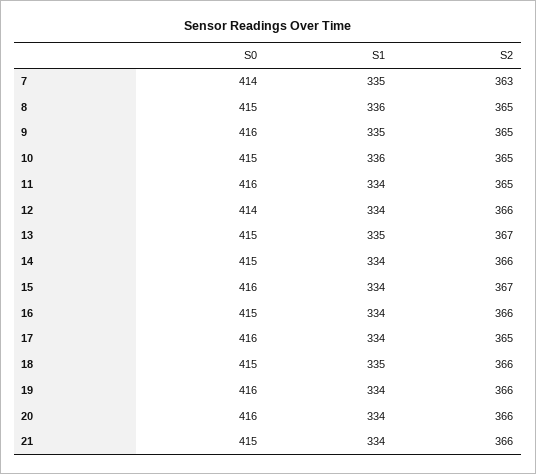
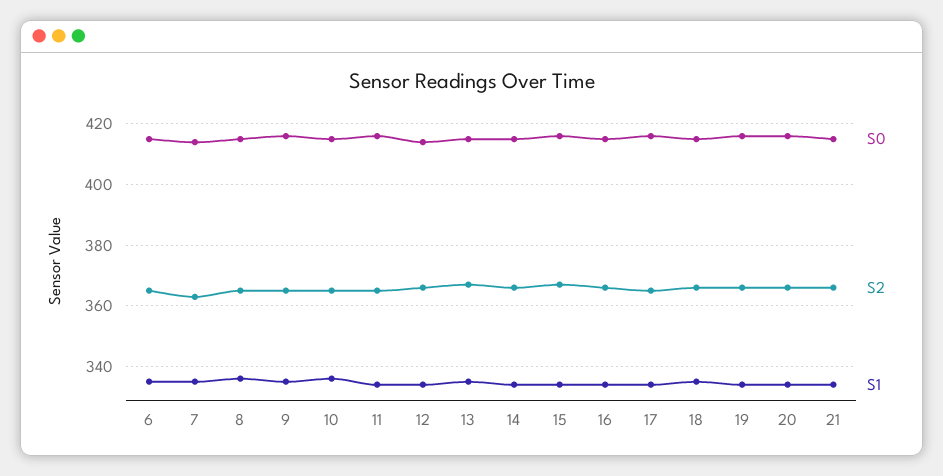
S0, 6: none -> 415
S2, 6: none -> 365
S1, 6: none -> 335

